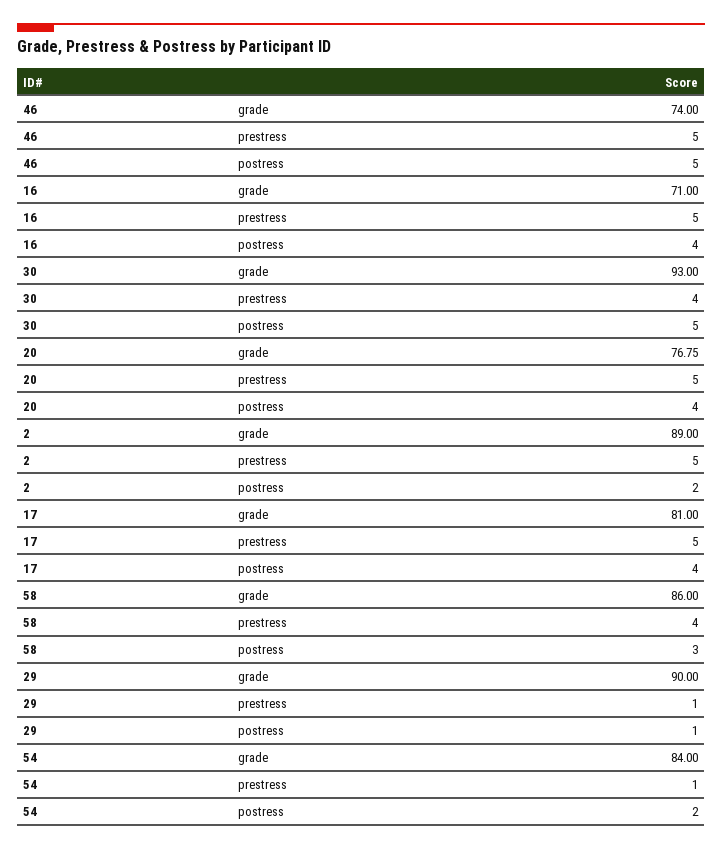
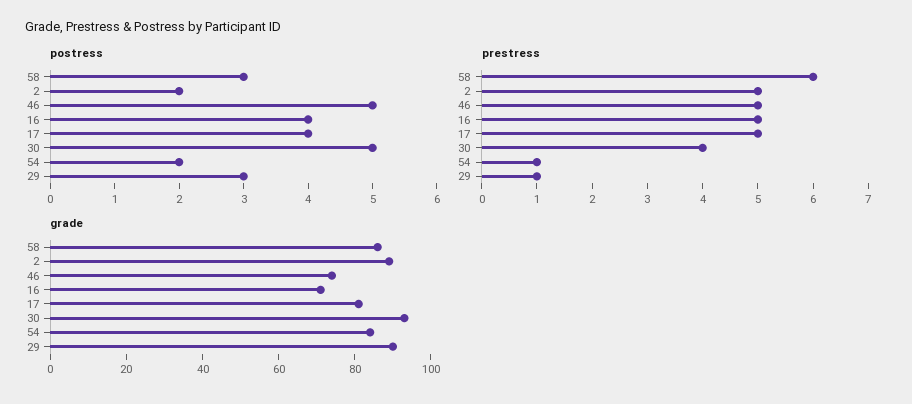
grade, 20: 76.75 -> none
prestress, 20: 5 -> none
postress, 20: 4 -> none
prestress, 58: 4 -> 6
postress, 29: 1 -> 3

